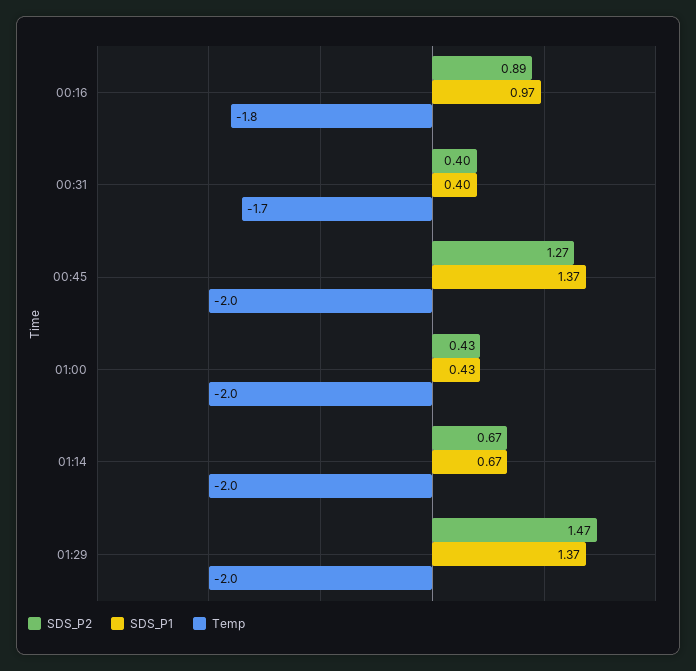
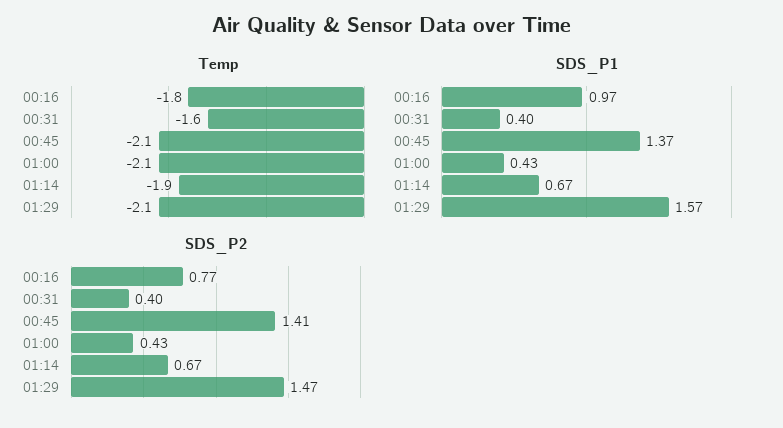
SDS_P2, 00:16: 0.89 -> 0.77
Temp, 00:31: -1.7 -> -1.6
SDS_P2, 00:45: 1.27 -> 1.41
Temp, 00:45: -2 -> -2.1
Temp, 01:00: -2 -> -2.1
Temp, 01:14: -2 -> -1.9
SDS_P1, 01:29: 1.37 -> 1.57
Temp, 01:29: -2 -> -2.1

